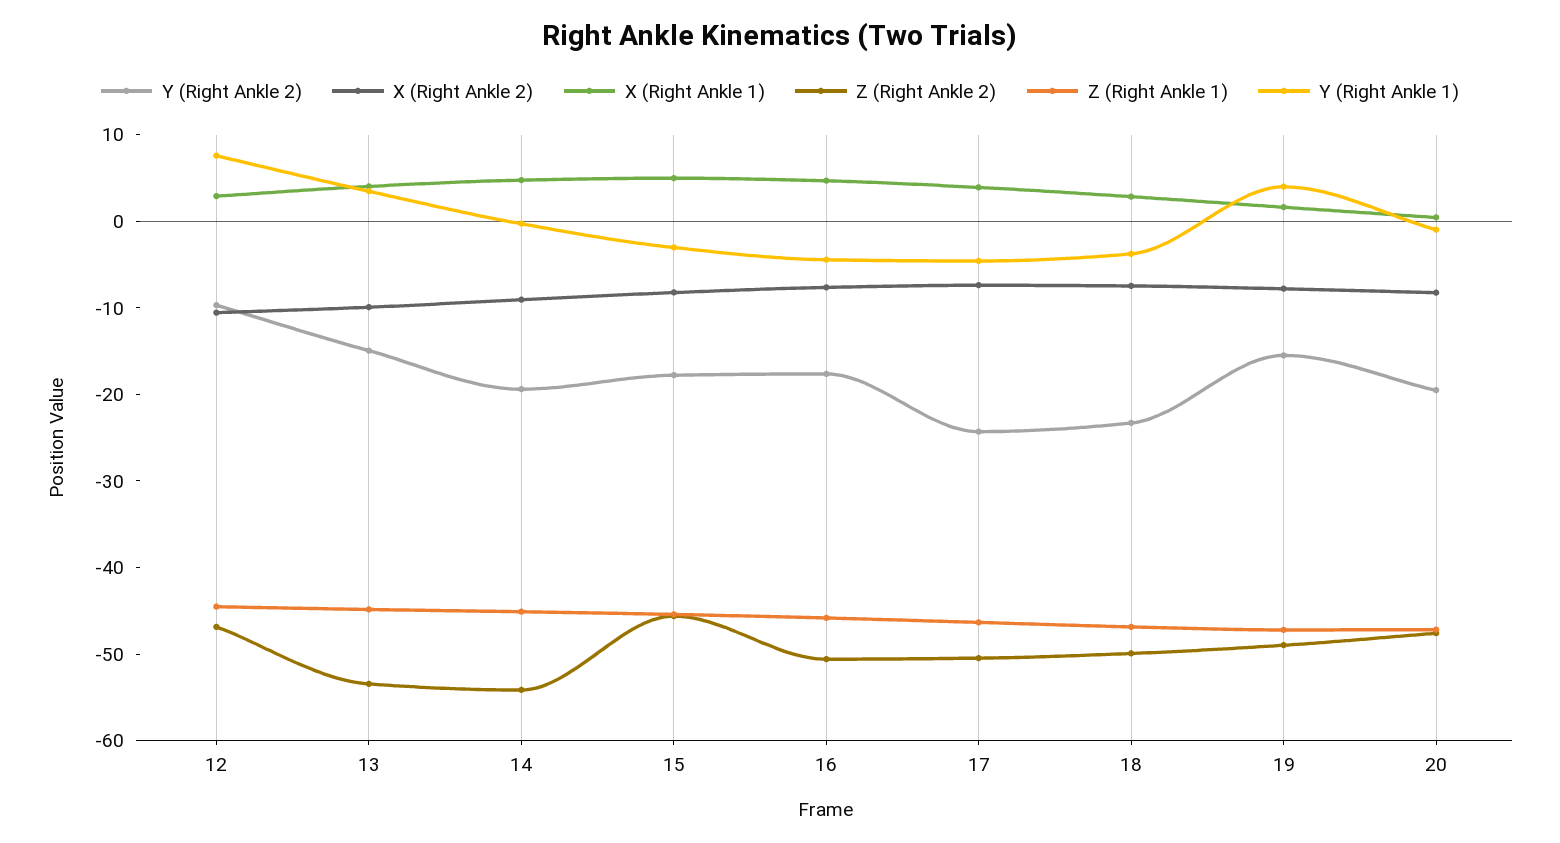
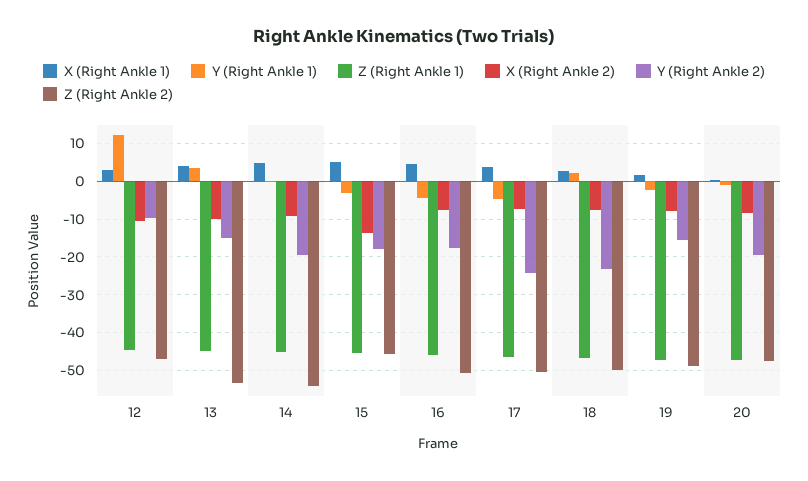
Y (Right Ankle 1), 12: 8 -> 12
X (Right Ankle 2), 15: -8 -> -14
Y (Right Ankle 1), 18: -4 -> 2
Y (Right Ankle 1), 19: 4 -> -2

